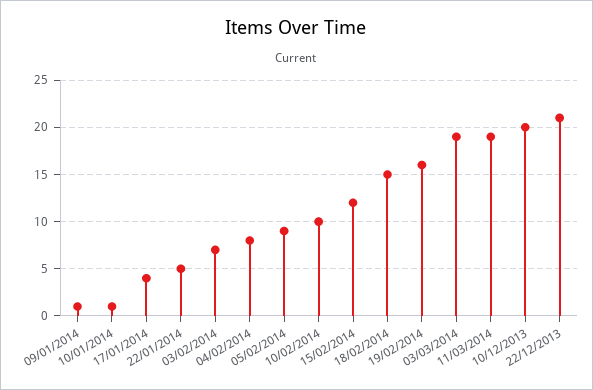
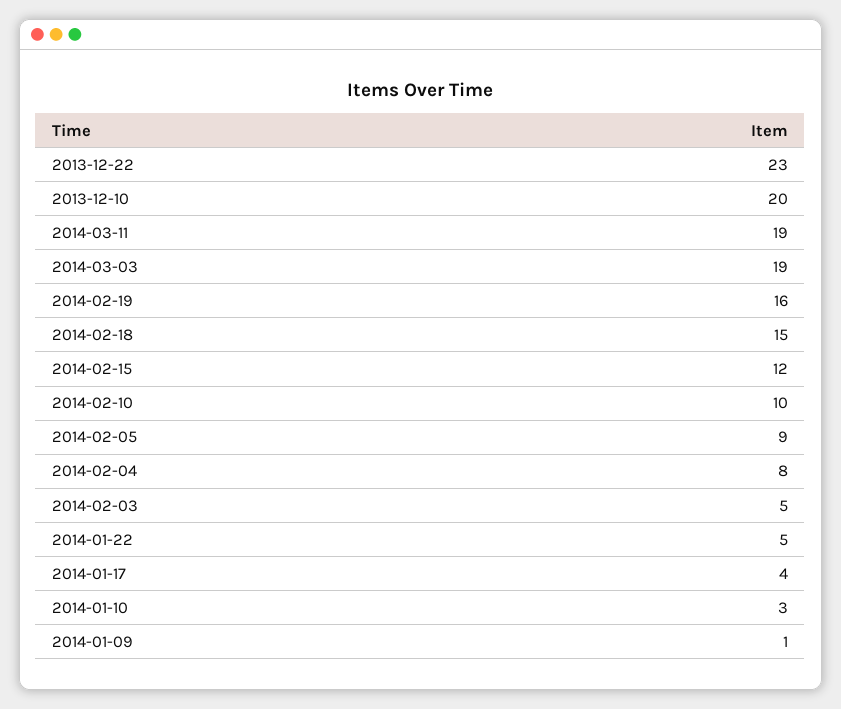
10/01/2014: 1 -> 3
03/02/2014: 7 -> 5
22/12/2013: 21 -> 23

